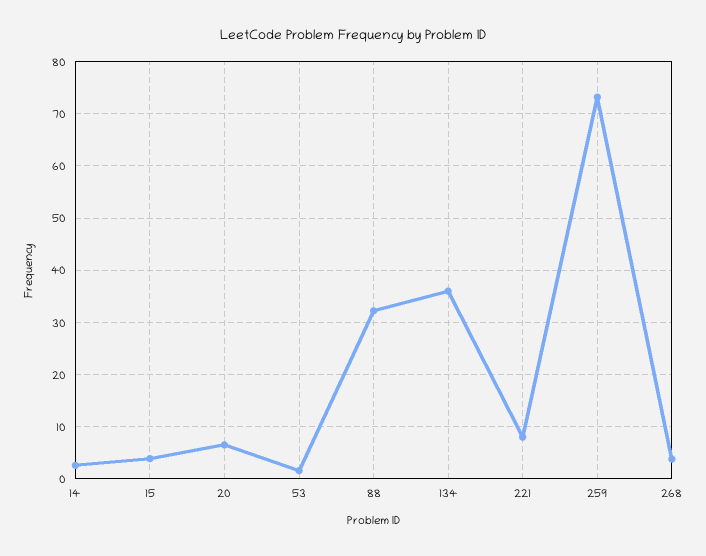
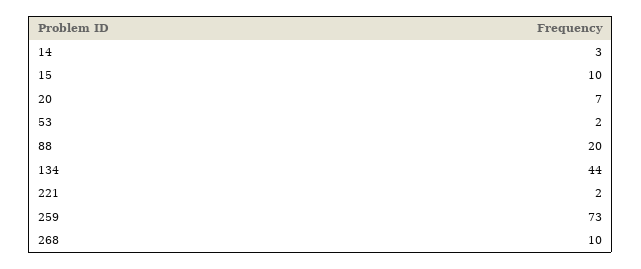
15: 4 -> 10
88: 32 -> 20
134: 36 -> 44
221: 8 -> 2
268: 4 -> 10

